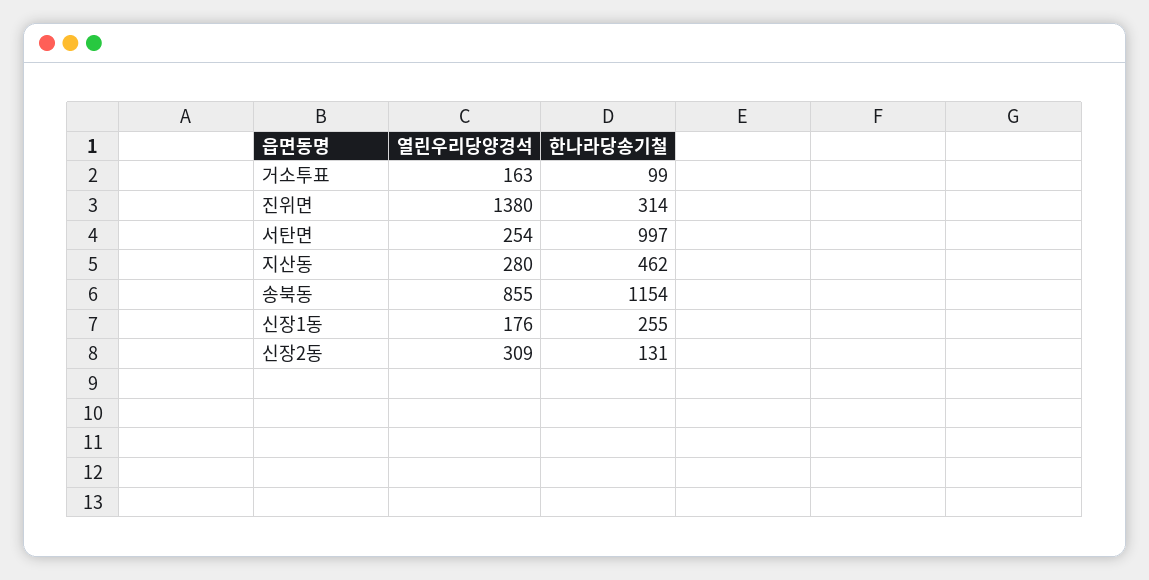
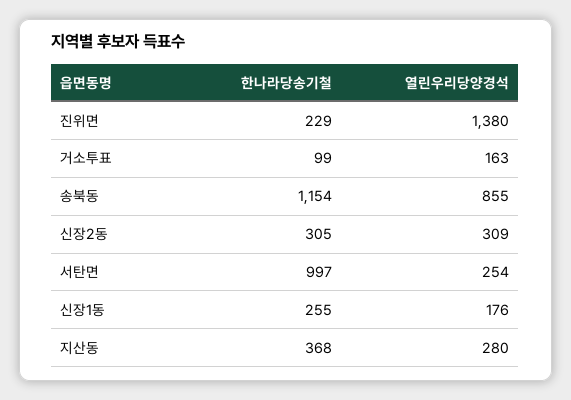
한나라당송기철, 진위면: 314 -> 229
한나라당송기철, 지산동: 462 -> 368
한나라당송기철, 신장2동: 131 -> 305

